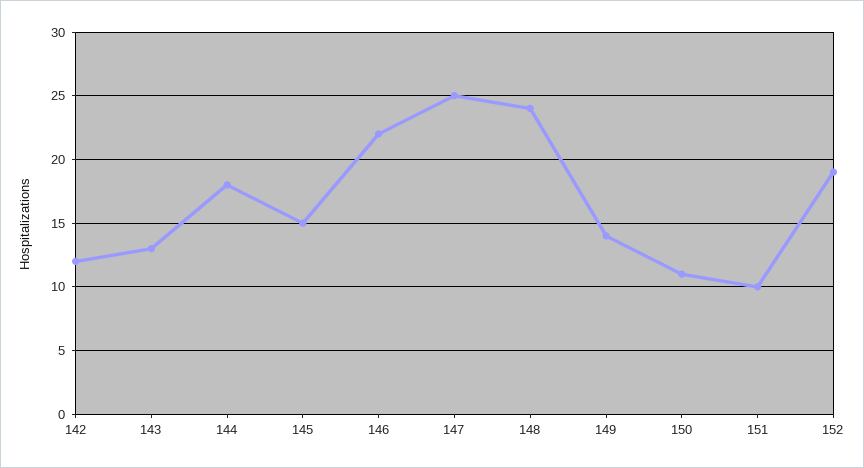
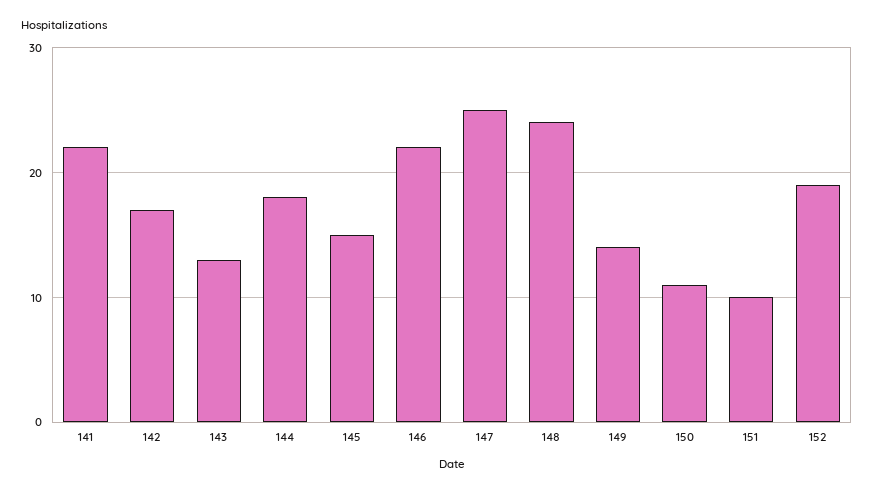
142: 12 -> 17
141: none -> 22

